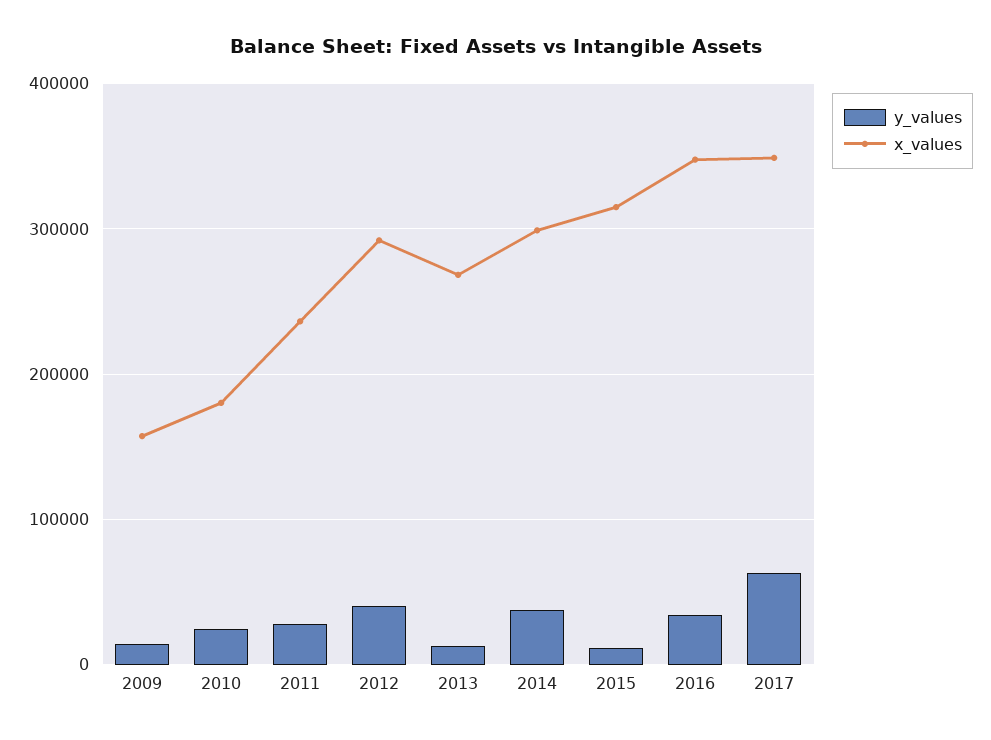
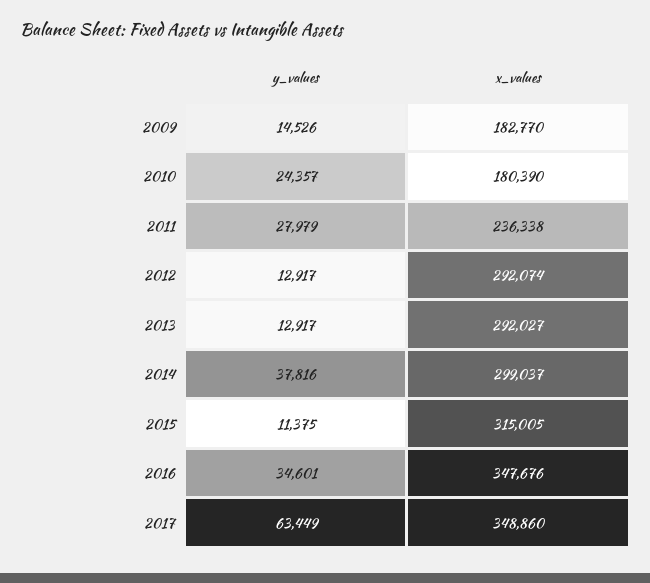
x_values, 2009: 160000 -> 182770
y_values, 2012: 40000 -> 12917
x_values, 2013: 270000 -> 292027

